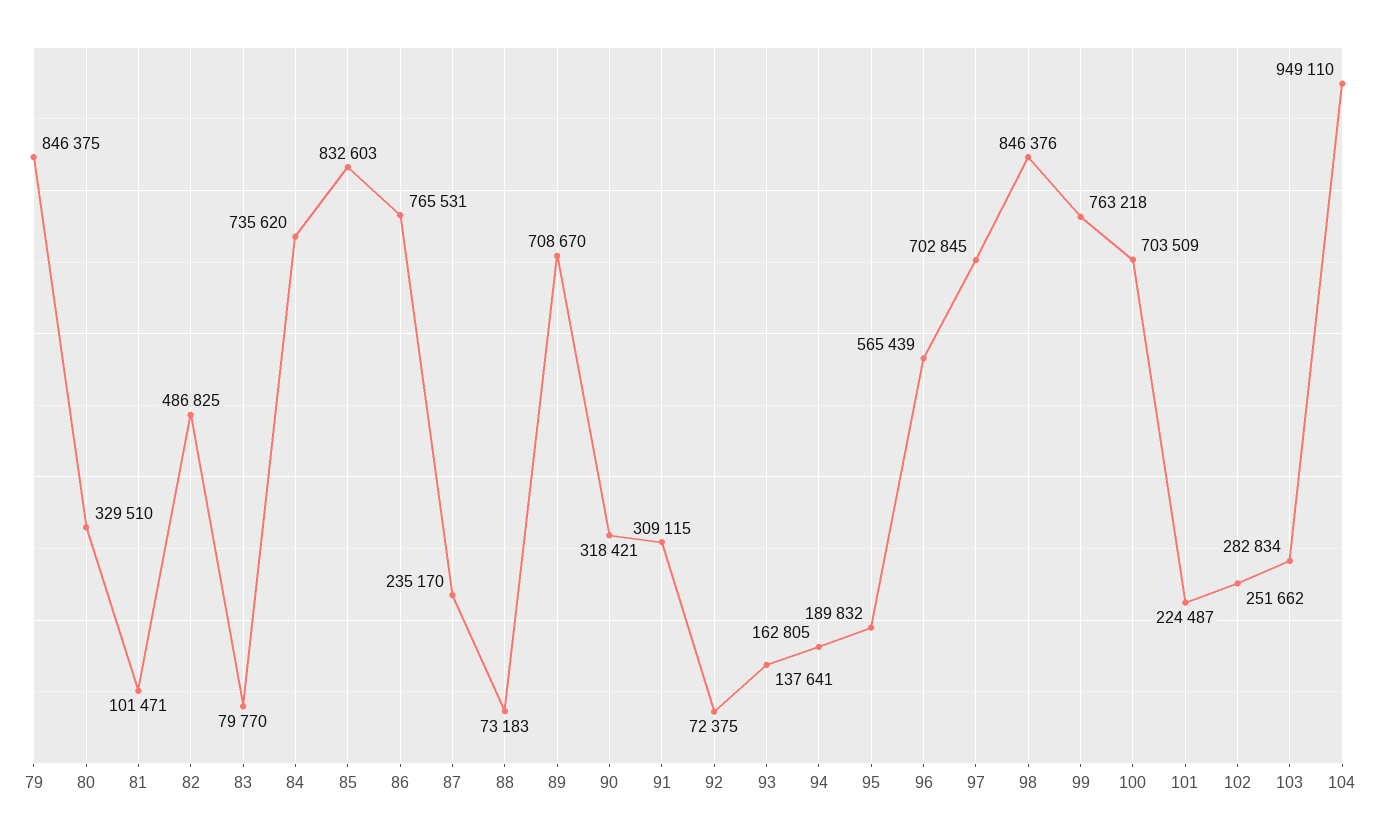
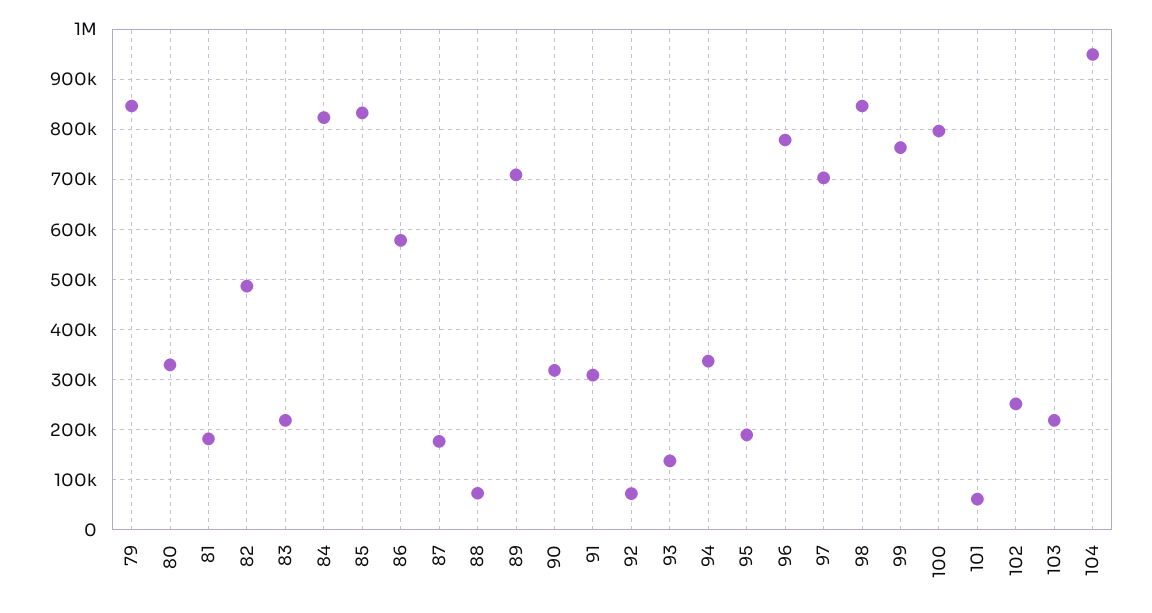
81: 101471 -> 180000
83: 79770 -> 220000
84: 735620 -> 820000
86: 765531 -> 580000
87: 235170 -> 180000
94: 162805 -> 340000
96: 565439 -> 780000
100: 703509 -> 800000
101: 224487 -> 60000
103: 282834 -> 220000

